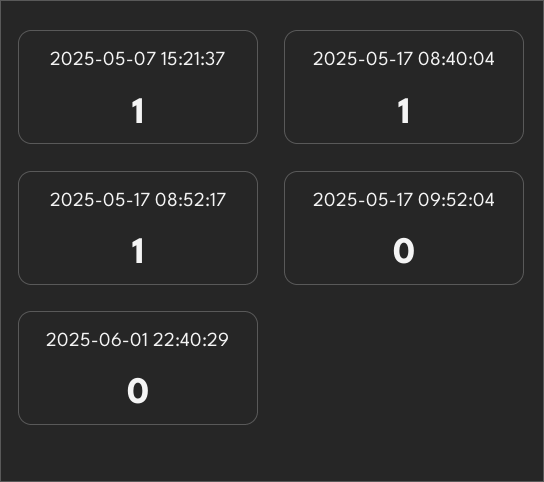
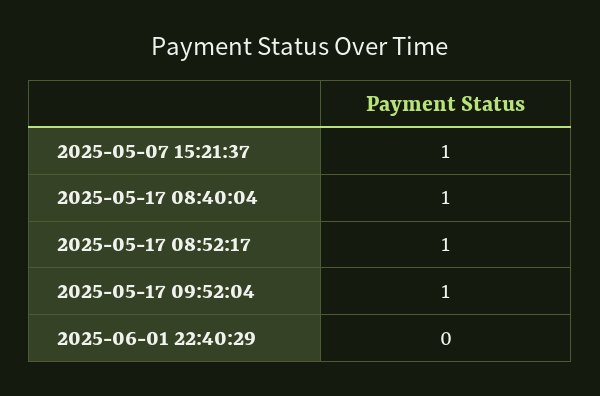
2025-05-17 09:52:04: 0 -> 1

